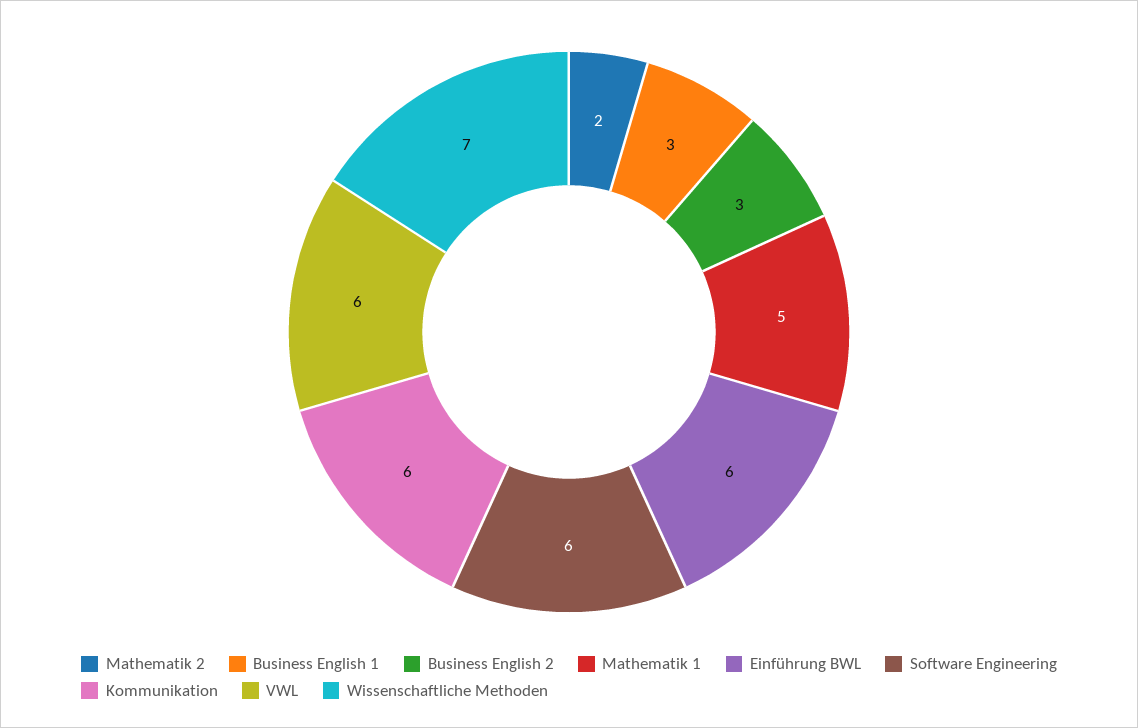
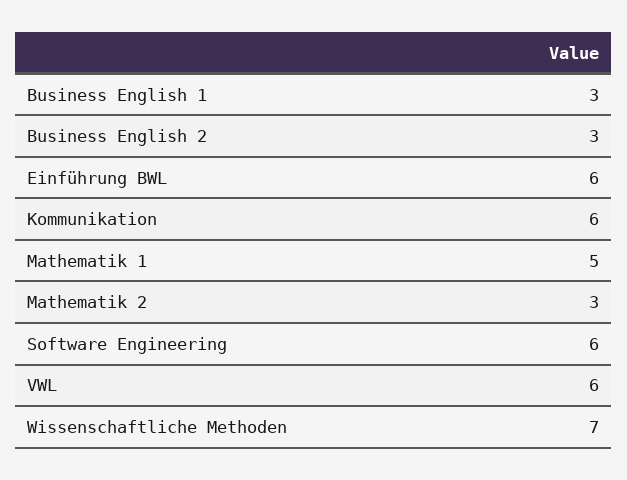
Mathematik 2: 2 -> 3

